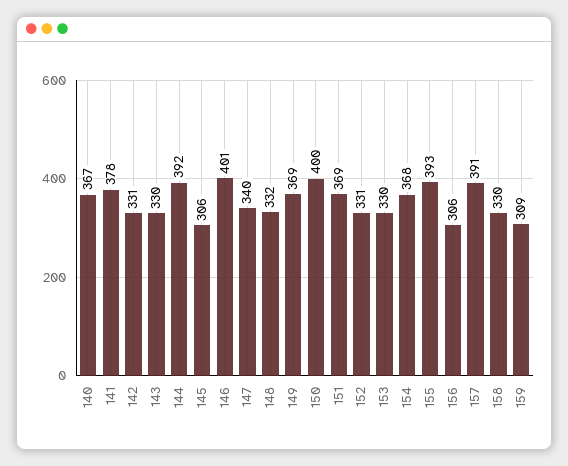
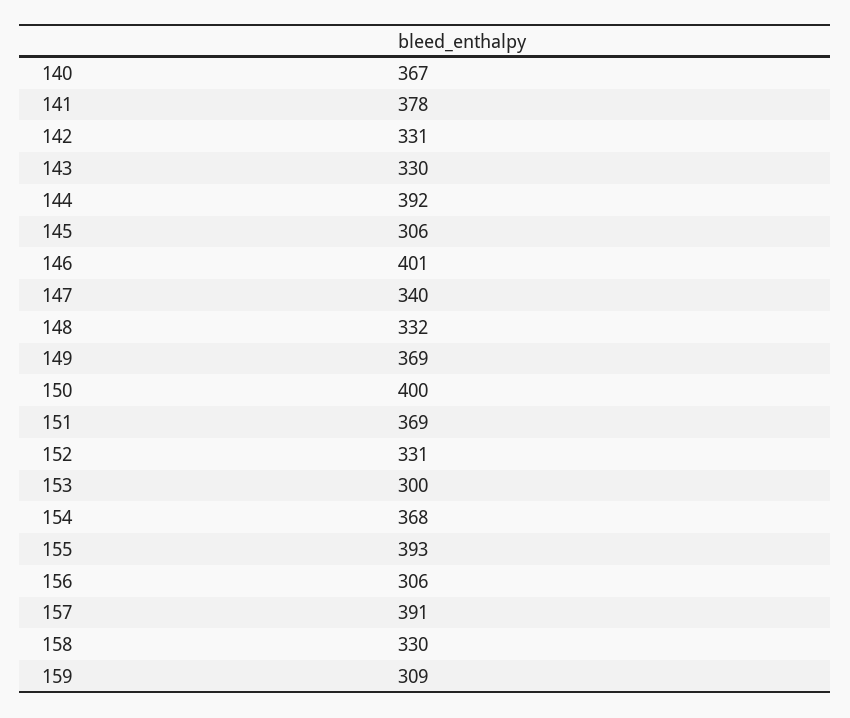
153: 330 -> 300

